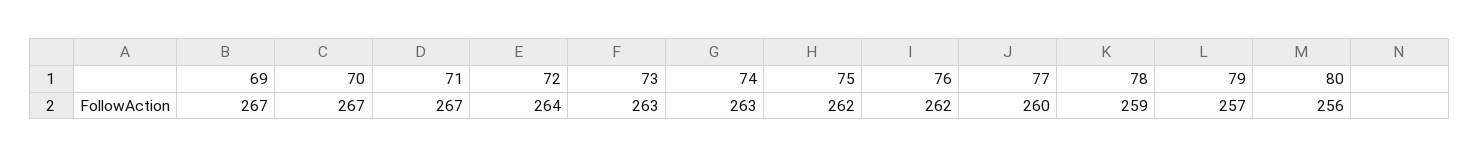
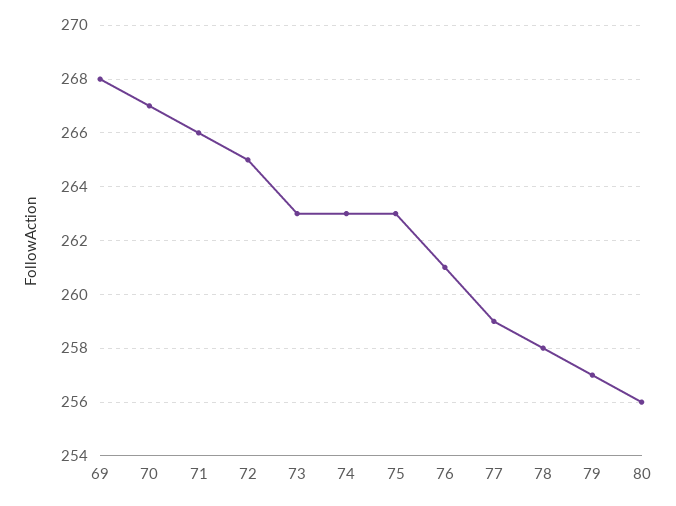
69: 267 -> 268
71: 267 -> 266
72: 264 -> 265
75: 262 -> 263
76: 262 -> 261
77: 260 -> 259
78: 259 -> 258

